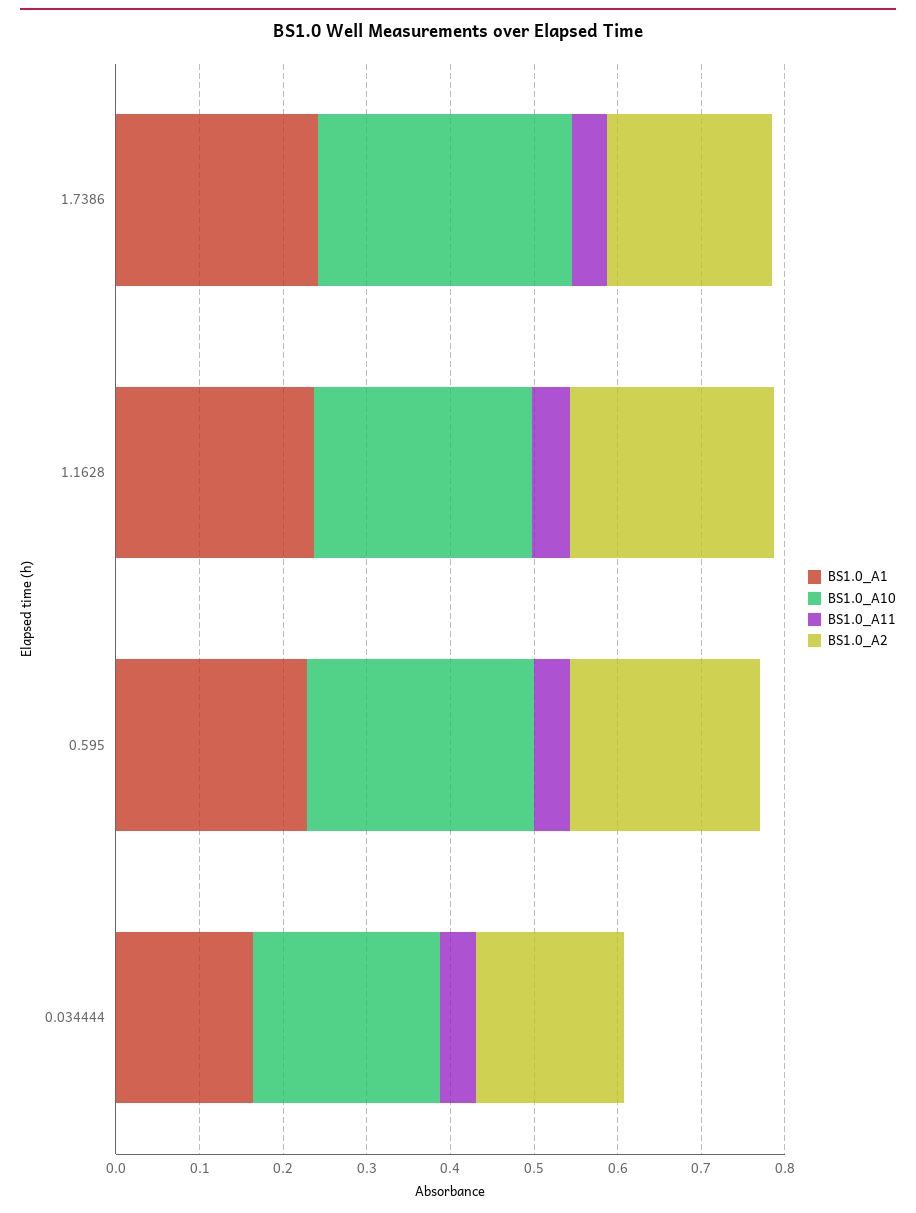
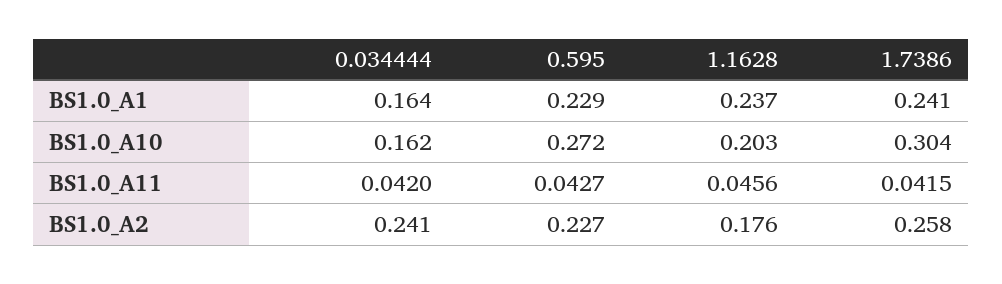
BS1.0_A2, 1.7386: 0.2 -> 0.258
BS1.0_A10, 1.1628: 0.26 -> 0.203
BS1.0_A2, 1.1628: 0.24 -> 0.176
BS1.0_A10, 0.034444: 0.22 -> 0.162
BS1.0_A2, 0.034444: 0.18 -> 0.241

